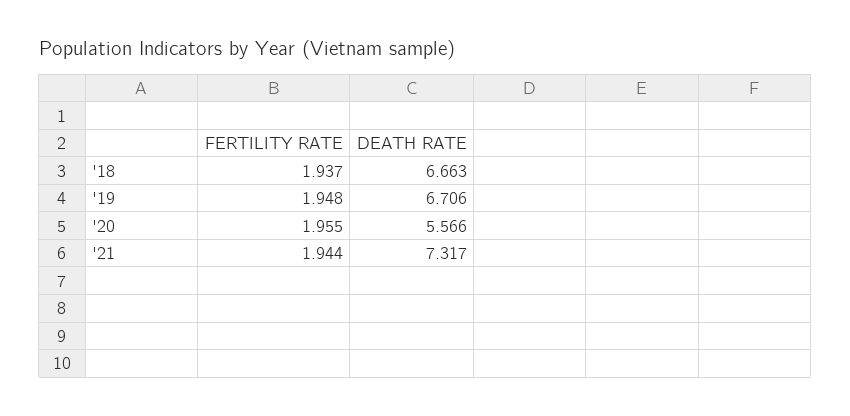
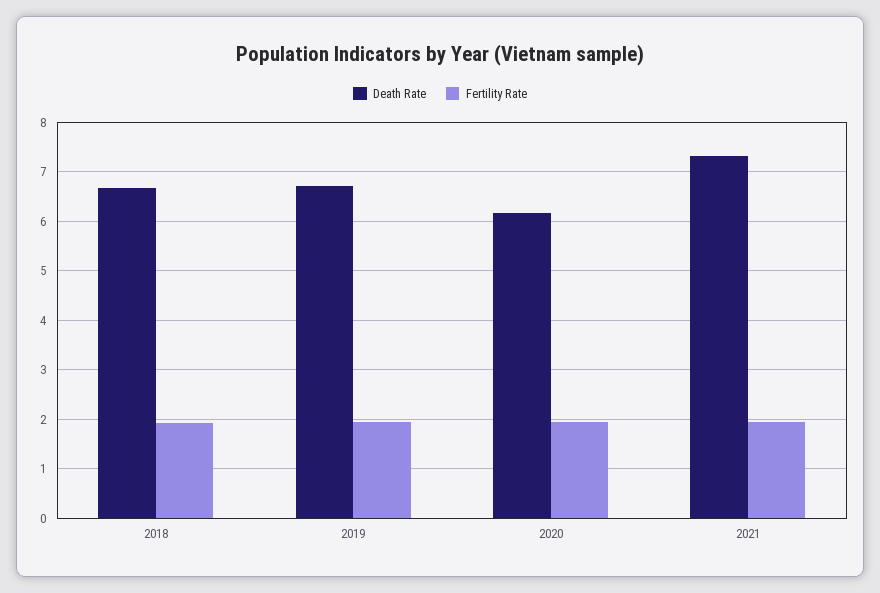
DEATH RATE, '20: 5.566 -> 6.2

